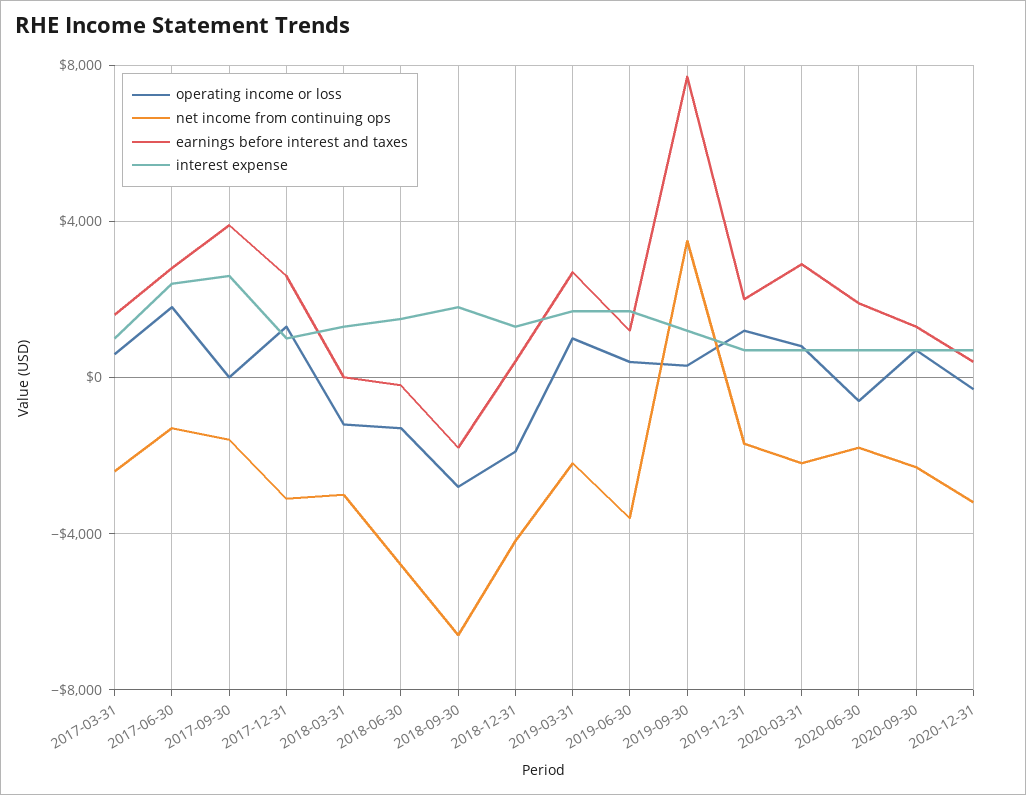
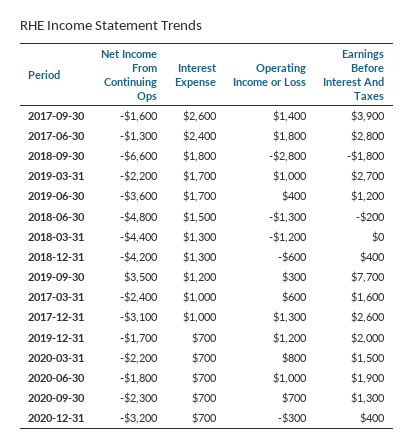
operating income or loss, 2017-09-30: 0 -> 1400
net income from continuing ops, 2018-03-31: -3000 -> -4400
operating income or loss, 2018-12-31: -2000 -> -600
earnings before interest and taxes, 2020-03-31: 3000 -> 1500
operating income or loss, 2020-06-30: -500 -> 1000

